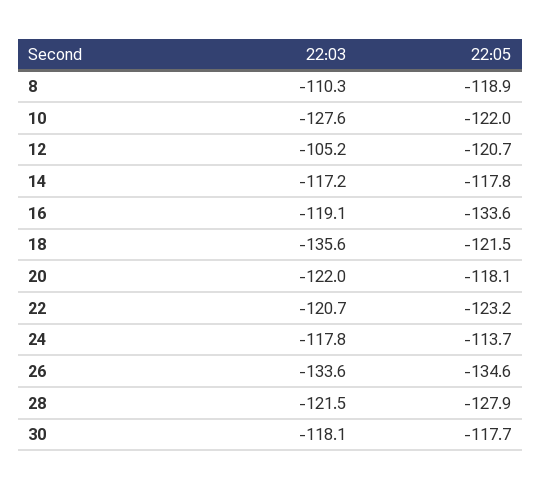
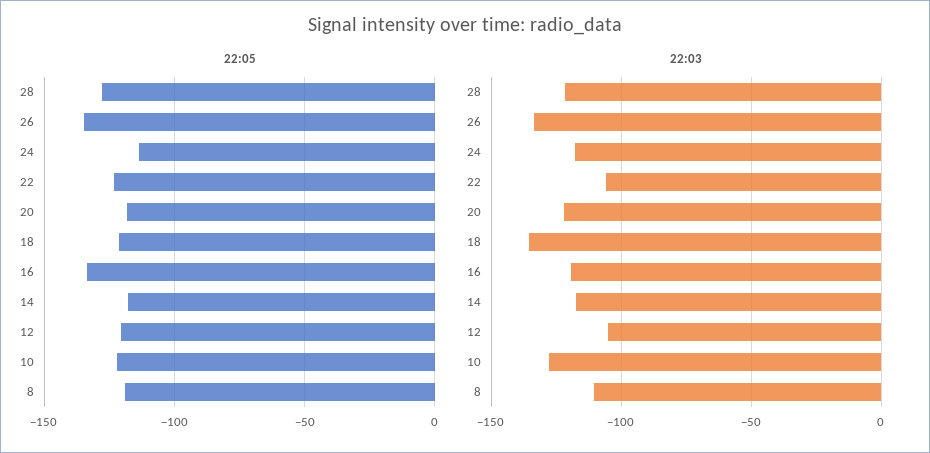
22:03, 22: -120.7 -> -105
22:03, 30: -118.1 -> none
22:05, 30: -117.7 -> none

